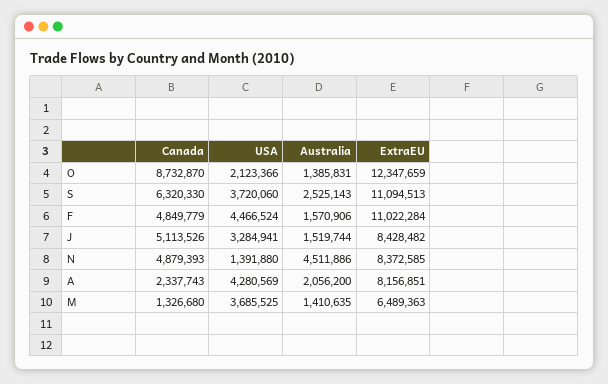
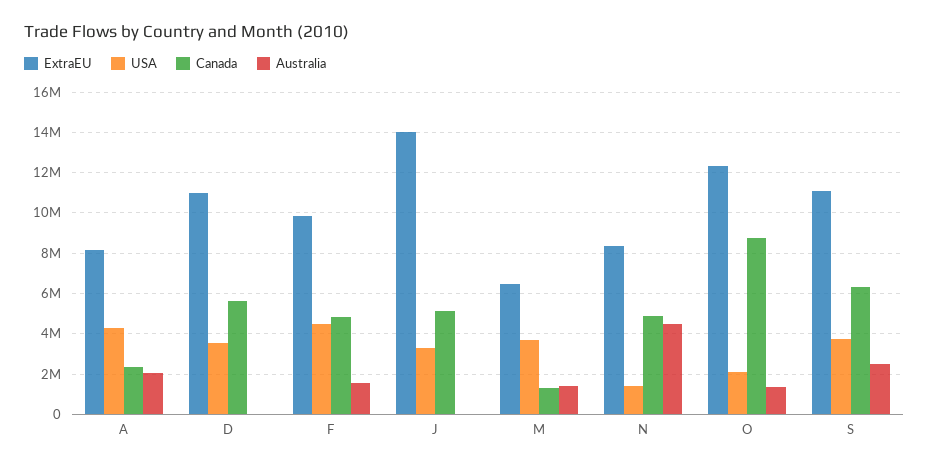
ExtraEU, F: 11022284 -> 10000000
Australia, J: 1519744 -> 0
ExtraEU, J: 8428482 -> 14000000
ExtraEU, D: none -> 11000000
USA, D: none -> 3500000
Canada, D: none -> 5500000
Australia, D: none -> 0

